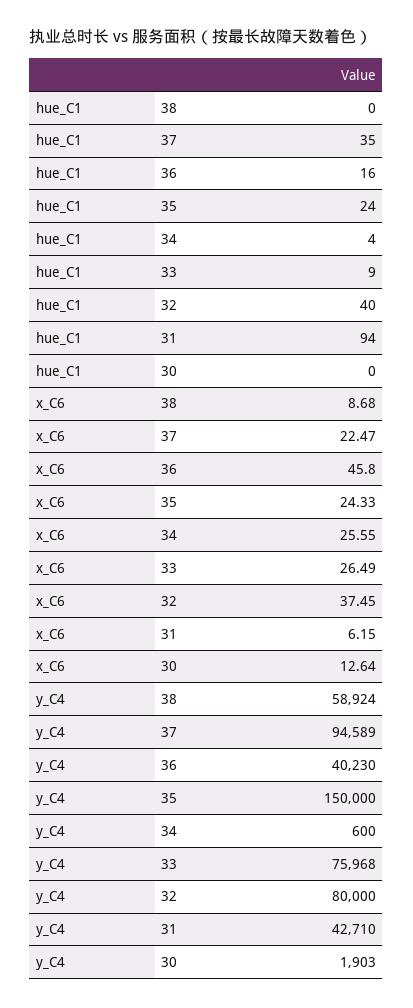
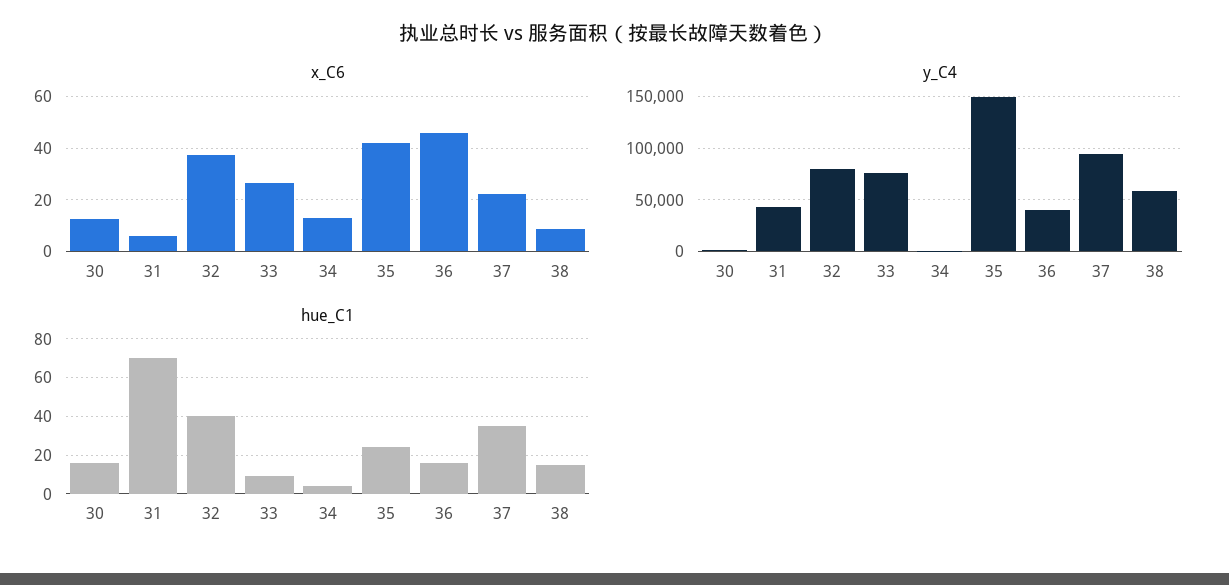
hue_C1, 38: 0 -> 15
hue_C1, 31: 94 -> 70
hue_C1, 30: 0 -> 15
x_C6, 35: 24.33 -> 42.5
x_C6, 34: 25.55 -> 12.5

